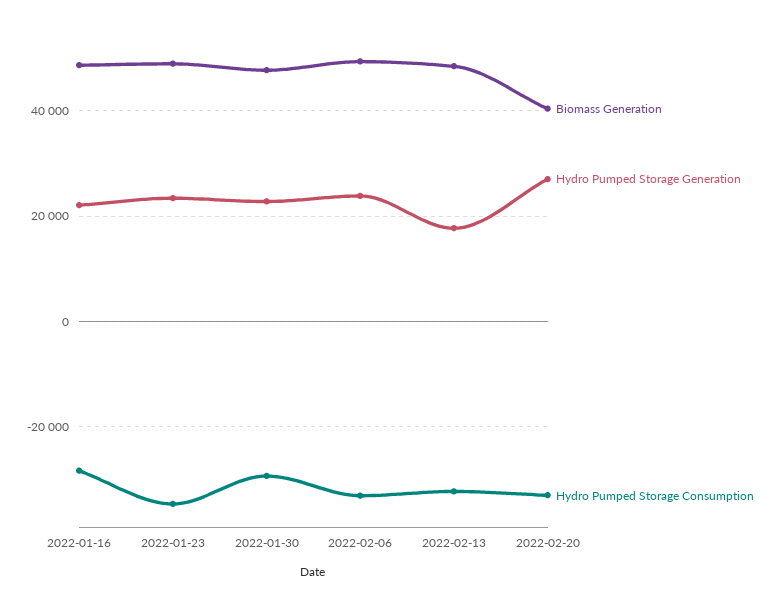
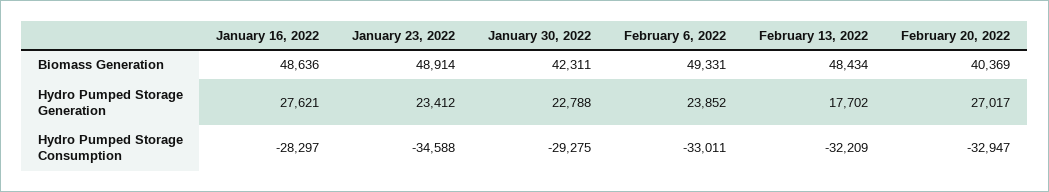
Hydro Pumped Storage Generation, 2022-01-16: 22000 -> 27621
Biomass Generation, 2022-01-30: 48000 -> 42311

